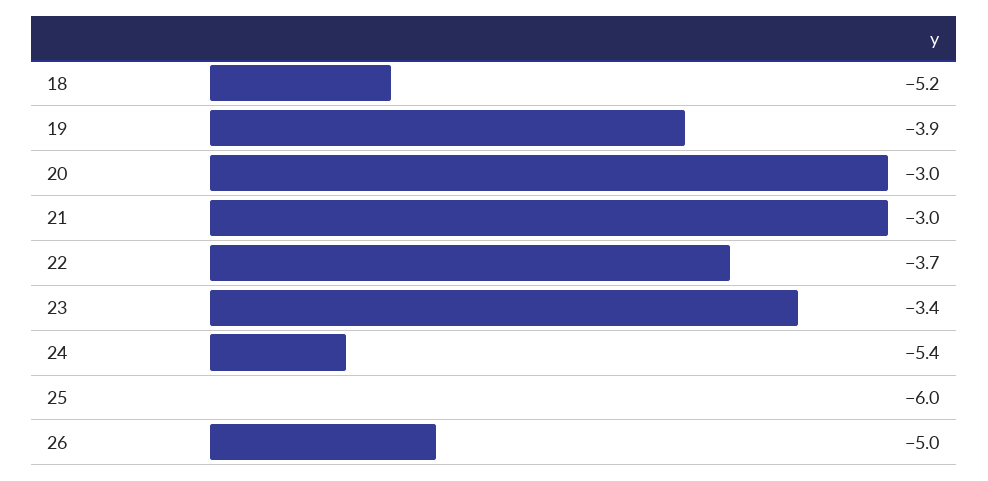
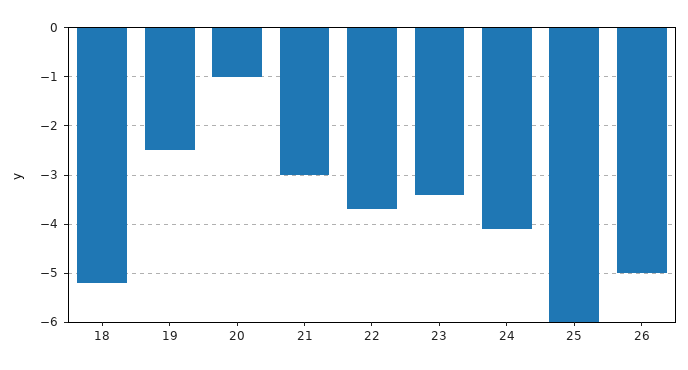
19: -3.9 -> -2.5
20: -3 -> -1
24: -5.4 -> -4

